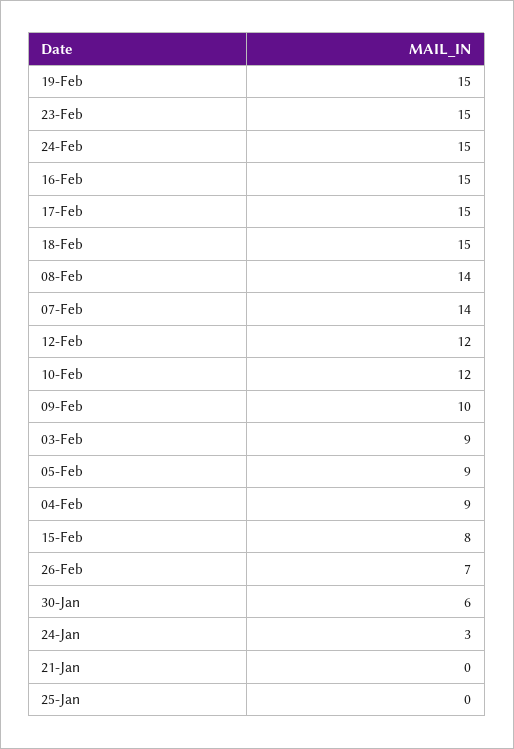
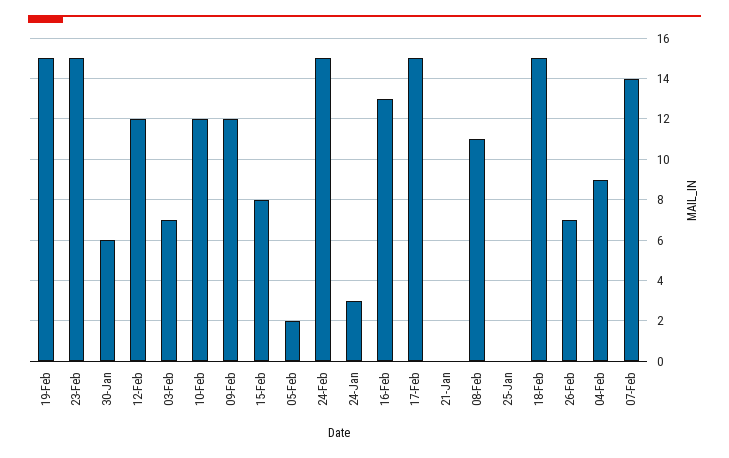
16-Feb: 15 -> 13
08-Feb: 14 -> 11
09-Feb: 10 -> 12
03-Feb: 9 -> 7
05-Feb: 9 -> 2

